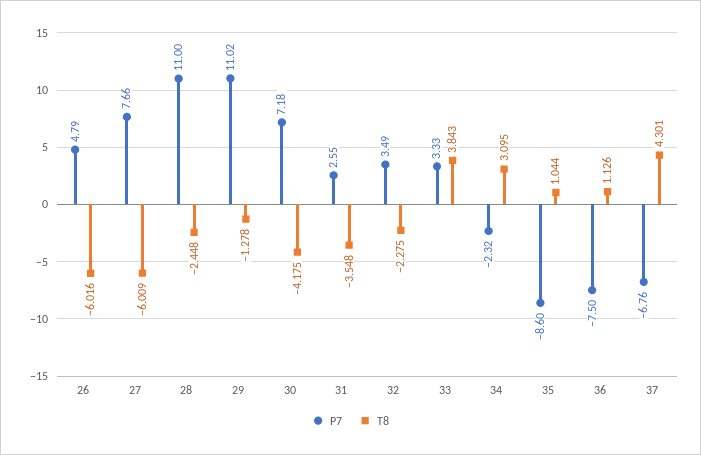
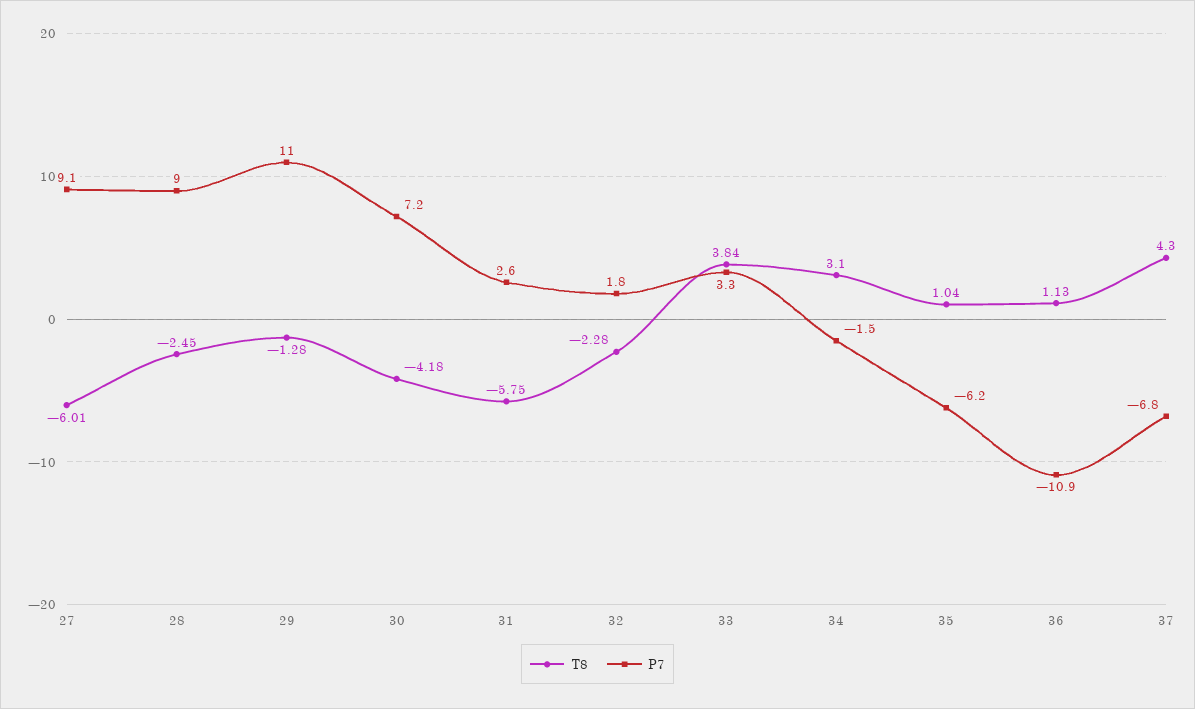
P7, 26: 4.79 -> none
T8, 26: -6.016 -> none
P7, 27: 7.66 -> 9.1
P7, 28: 11 -> 9
T8, 31: -3.548 -> -5.75
P7, 32: 3.49 -> 1.8
P7, 34: -2.32 -> -1.5
P7, 35: -8.6 -> -6.2
P7, 36: -7.5 -> -10.9

